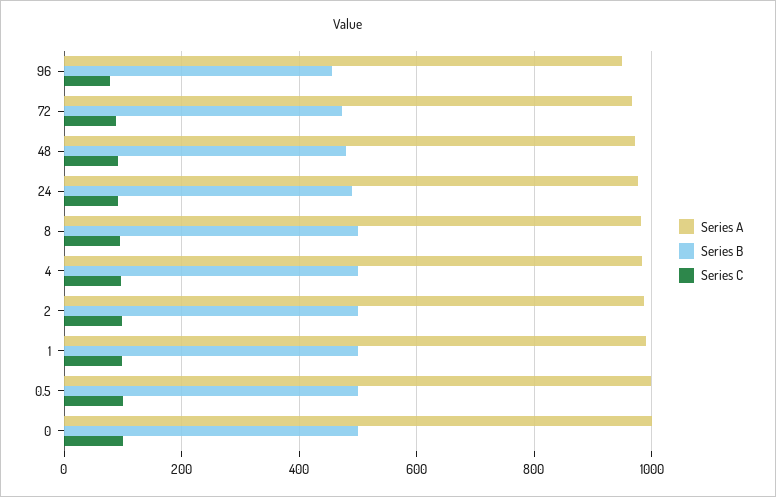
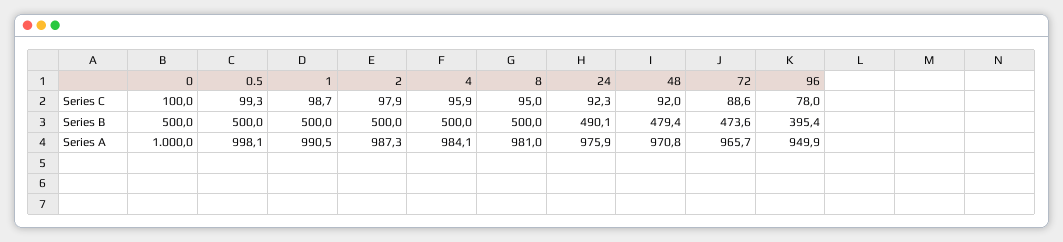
Series B, 96: 460 -> 395.4

